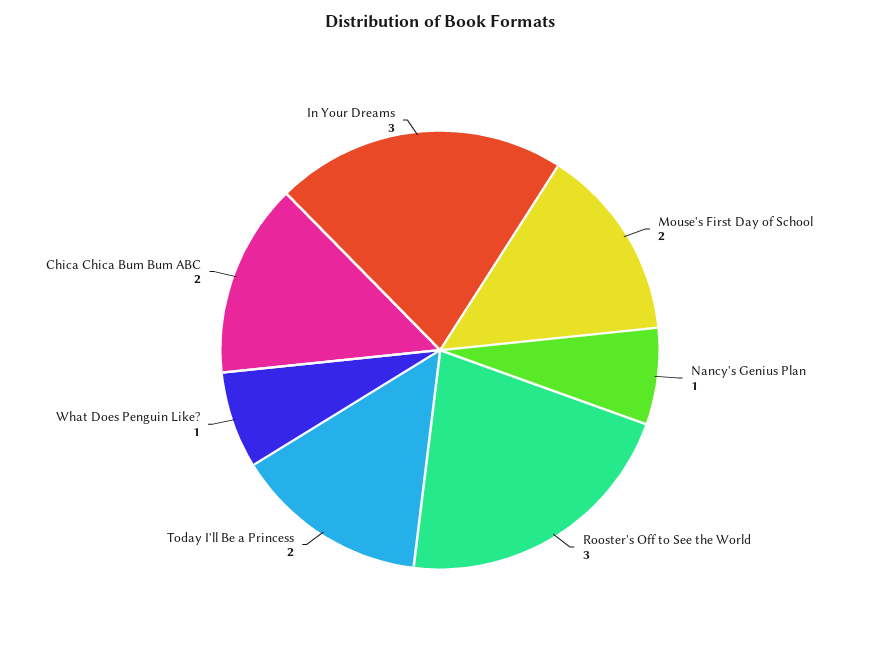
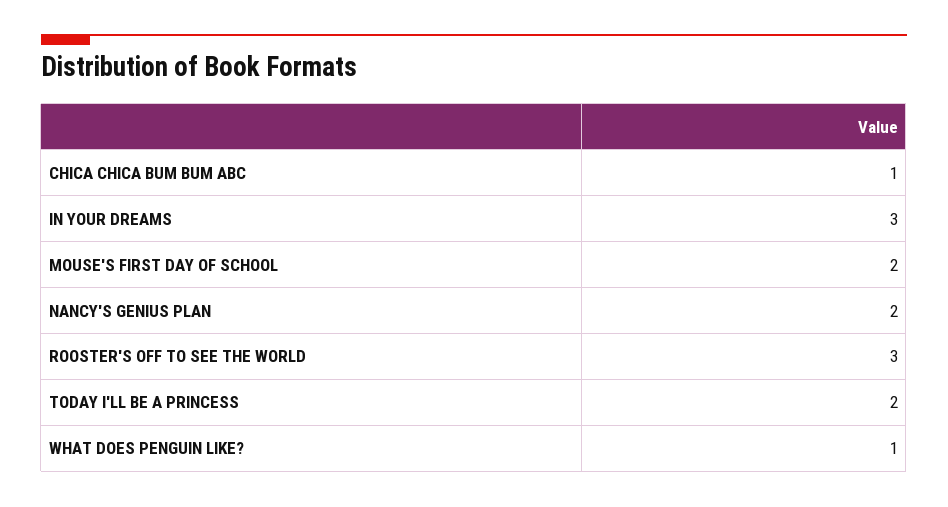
Nancy's Genius Plan: 1 -> 2
Chica Chica Bum Bum ABC: 2 -> 1

